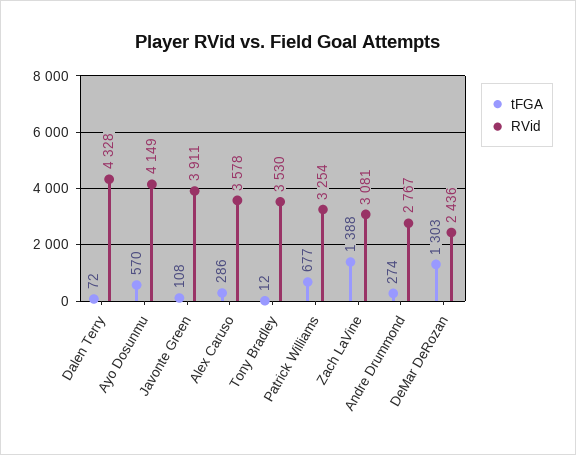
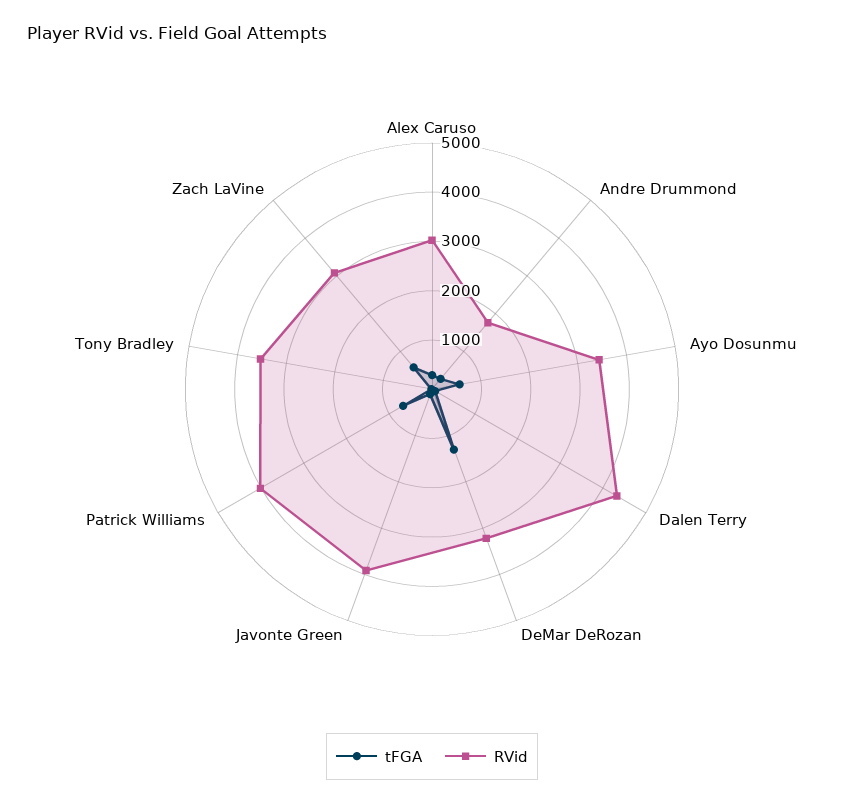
RVid, Ayo Dosunmu: 4149 -> 3400
RVid, Alex Caruso: 3578 -> 3000
RVid, Patrick Williams: 3254 -> 4000
tFGA, Zach LaVine: 1388 -> 600
RVid, Andre Drummond: 2767 -> 1800
RVid, DeMar DeRozan: 2436 -> 3200

